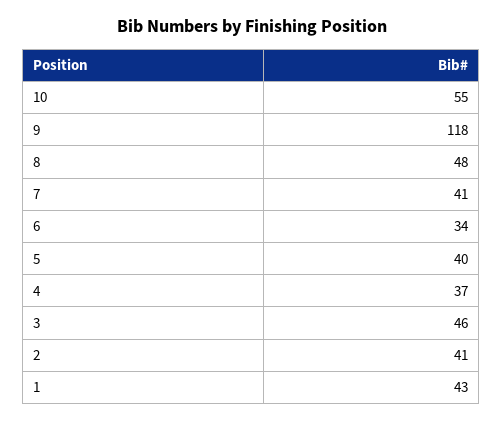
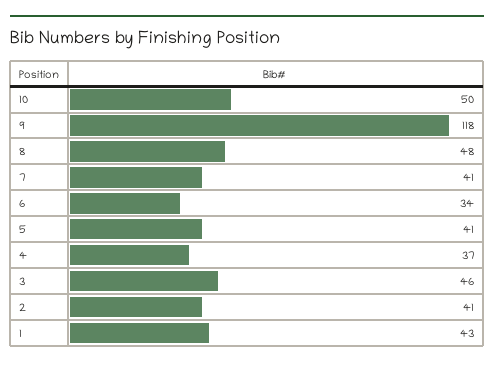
10: 55 -> 50
5: 40 -> 41

